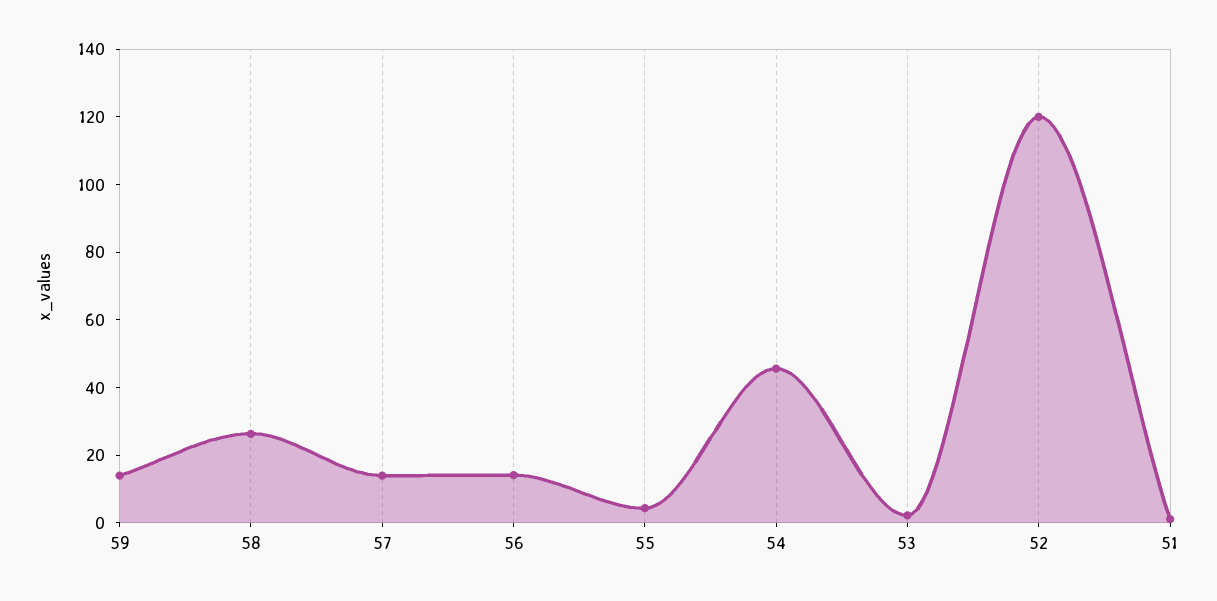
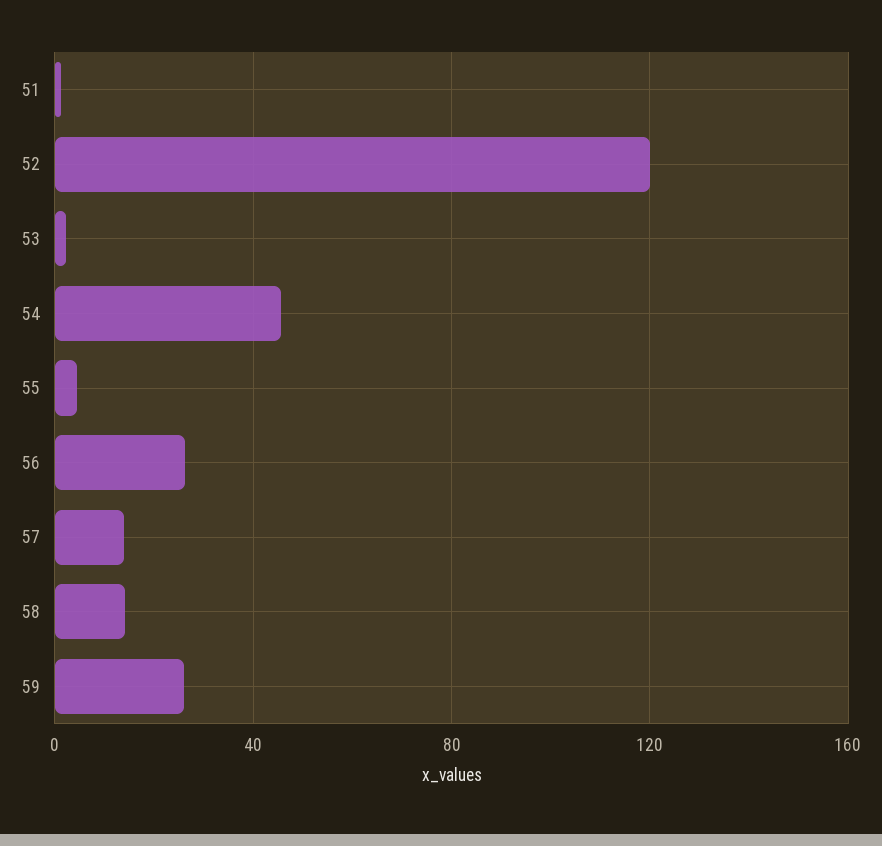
59: 15 -> 25
58: 25 -> 15
56: 15 -> 25

